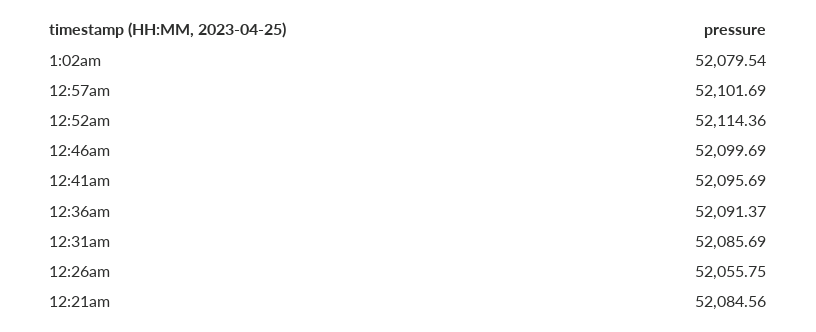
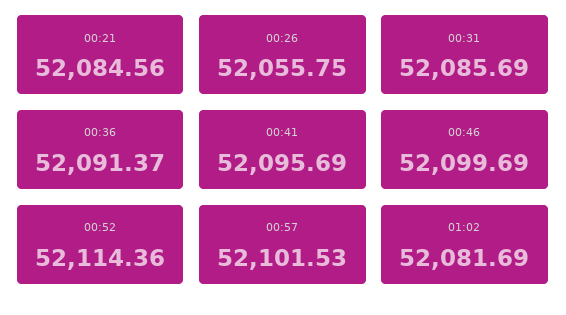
1:02am: 52079.54 -> 52081.69
12:57am: 52101.69 -> 52101.53

